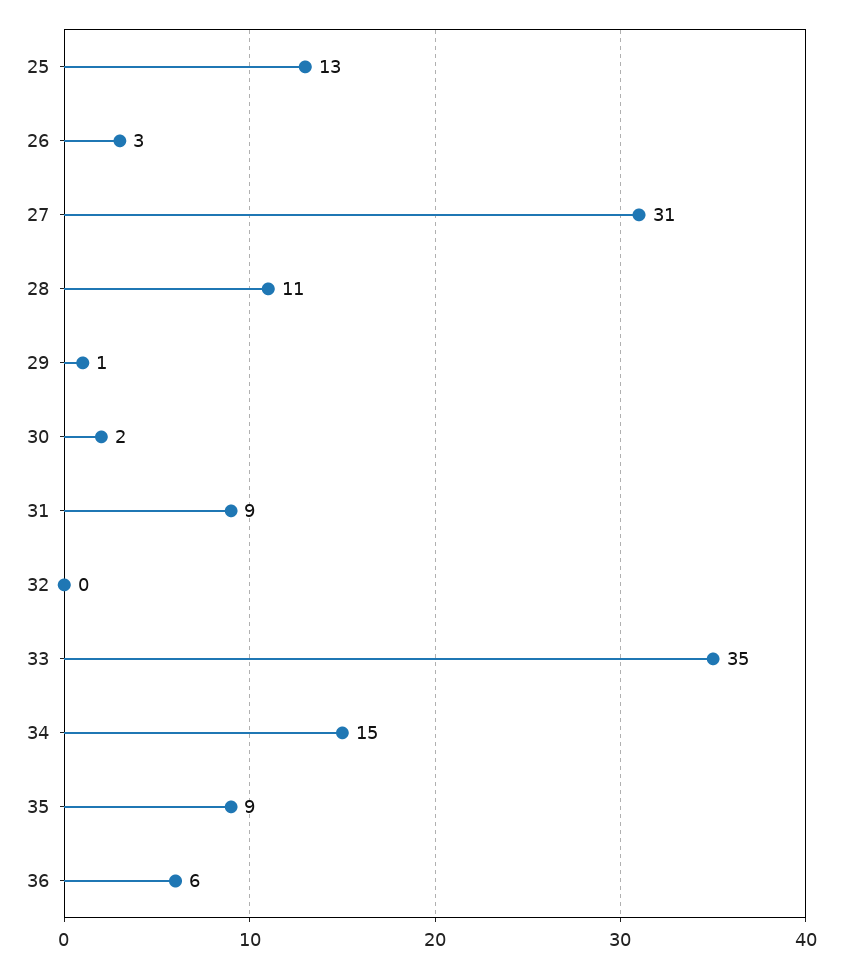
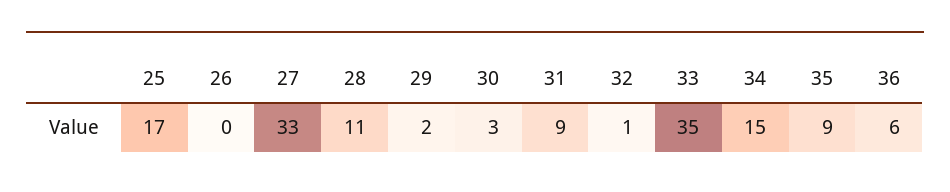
25: 13 -> 17
26: 3 -> 0
27: 31 -> 33
29: 1 -> 2
30: 2 -> 3
32: 0 -> 1

